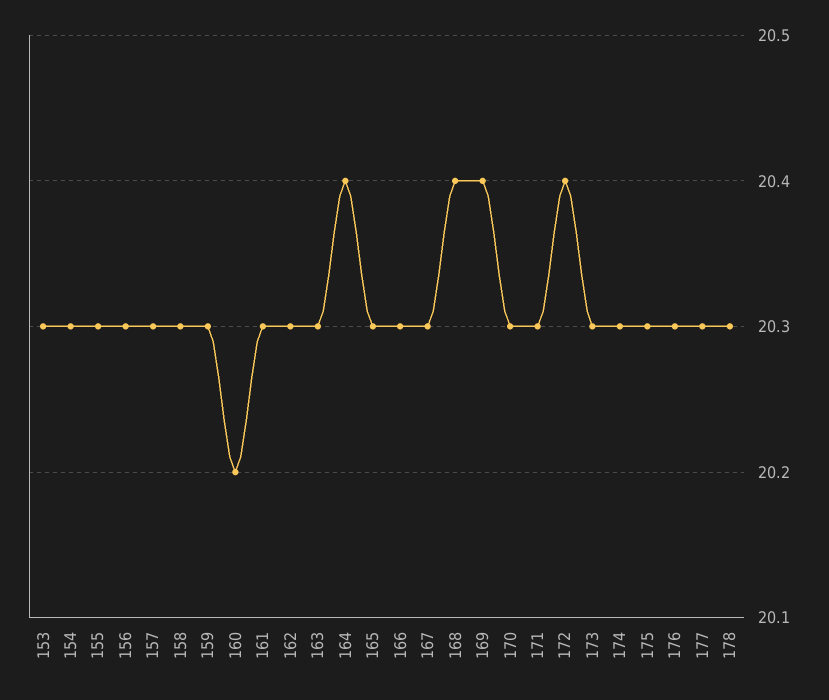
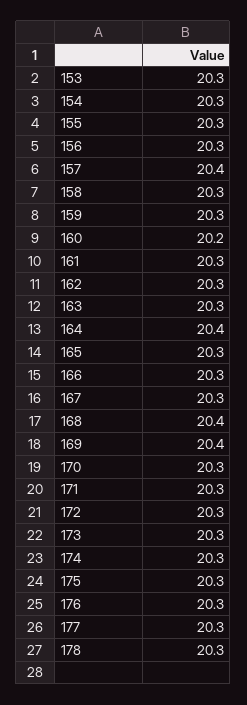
157: 20.3 -> 20.4
172: 20.4 -> 20.3

